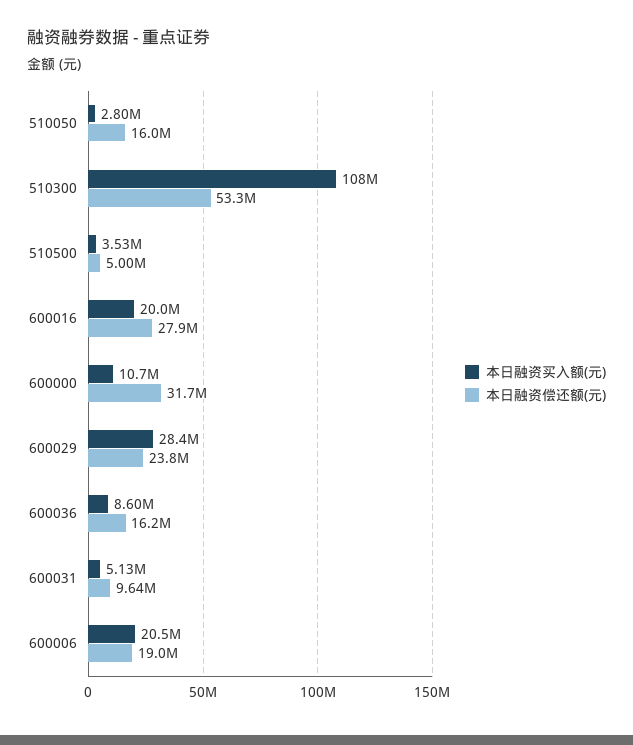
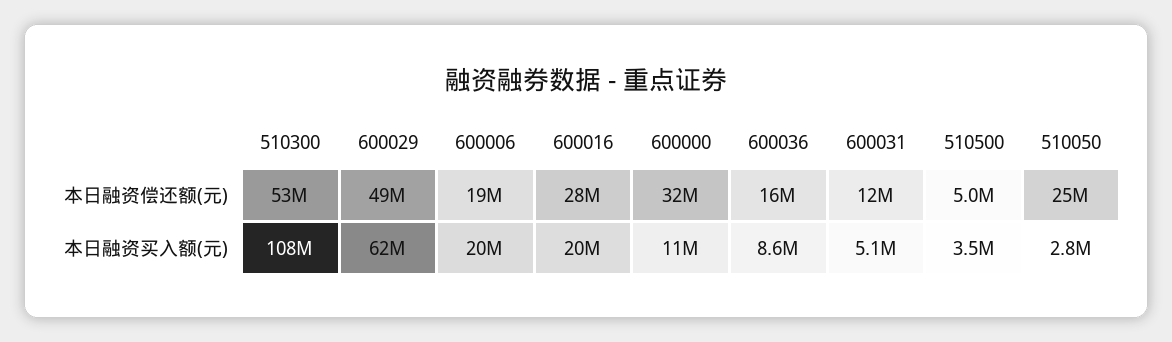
本日融资偿还额(元), 510050: 16000000 -> 25000000
本日融资买入额(元), 600029: 28400000 -> 62000000
本日融资偿还额(元), 600029: 23800000 -> 49000000
本日融资偿还额(元), 600031: 9640000 -> 12000000

